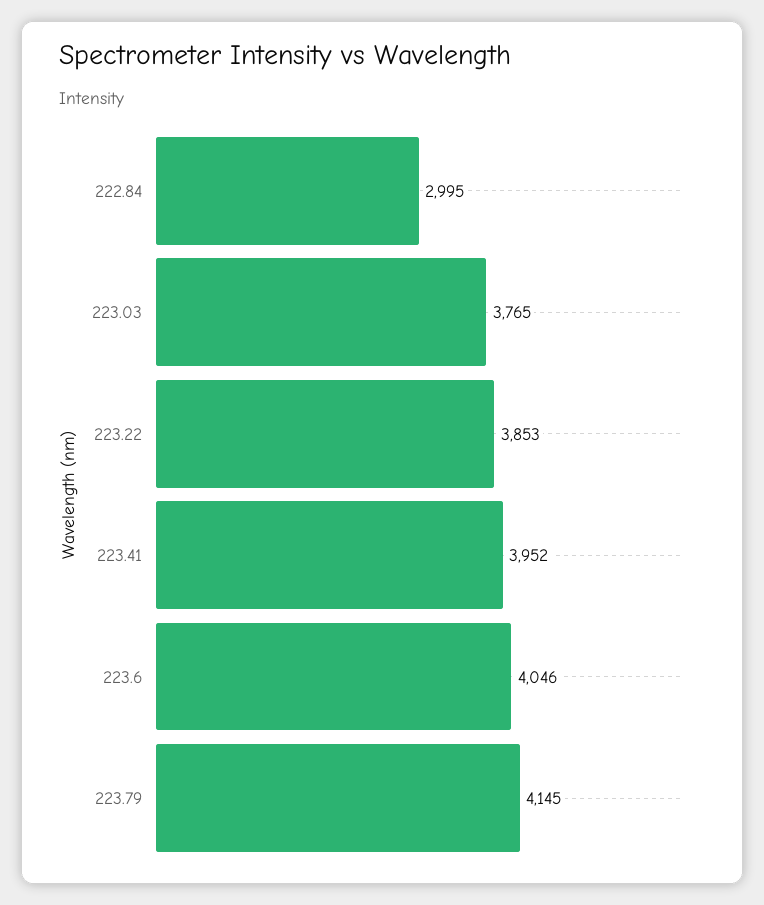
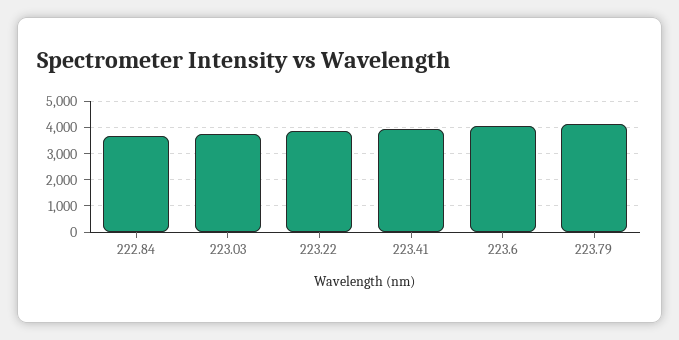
222.84: 2995 -> 3750

